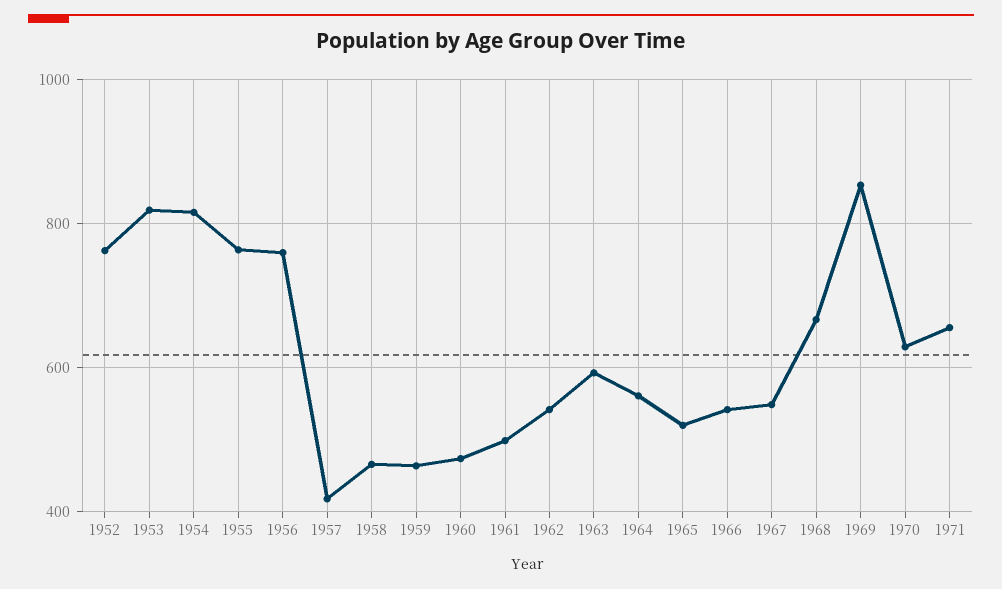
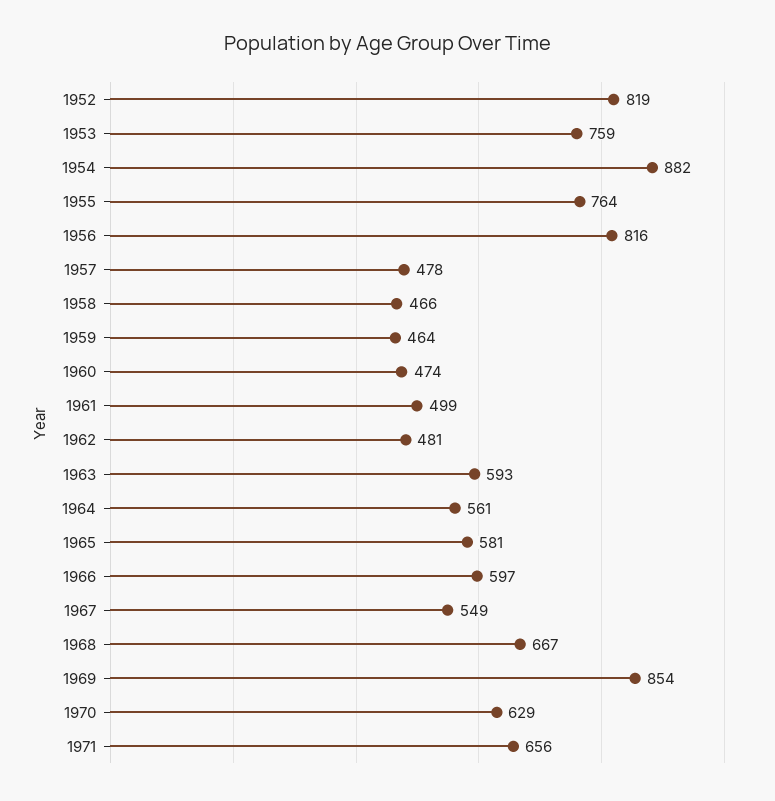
1952: 760 -> 819
1953: 820 -> 759
1954: 820 -> 882
1956: 760 -> 816
1957: 420 -> 478
1962: 540 -> 481
1965: 520 -> 581
1966: 540 -> 597

